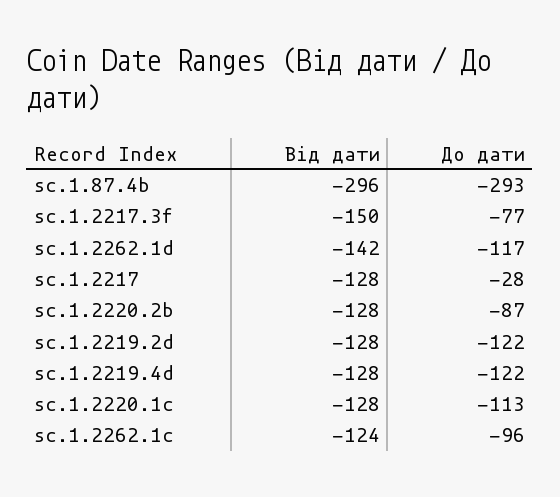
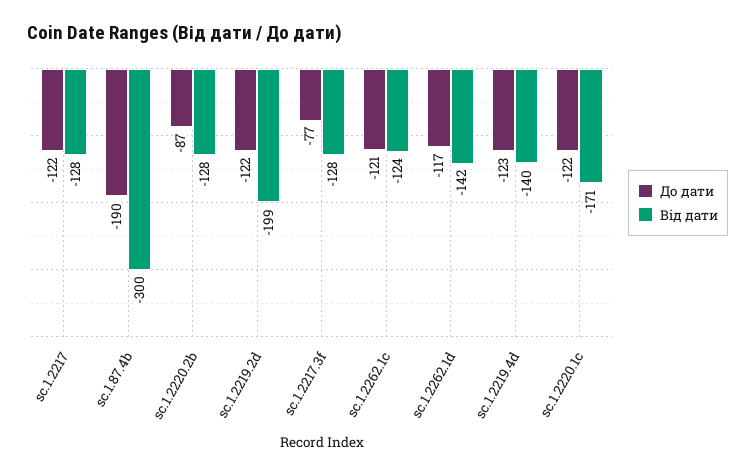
Від дати, sc.1.87.4b: -296 -> -300
До дати, sc.1.87.4b: -293 -> -190
Від дати, sc.1.2217.3f: -150 -> -128
До дати, sc.1.2217: -28 -> -122
Від дати, sc.1.2219.2d: -128 -> -199
Від дати, sc.1.2219.4d: -128 -> -140
До дати, sc.1.2219.4d: -122 -> -123
Від дати, sc.1.2220.1c: -128 -> -171
До дати, sc.1.2220.1c: -113 -> -122
До дати, sc.1.2262.1c: -96 -> -121

